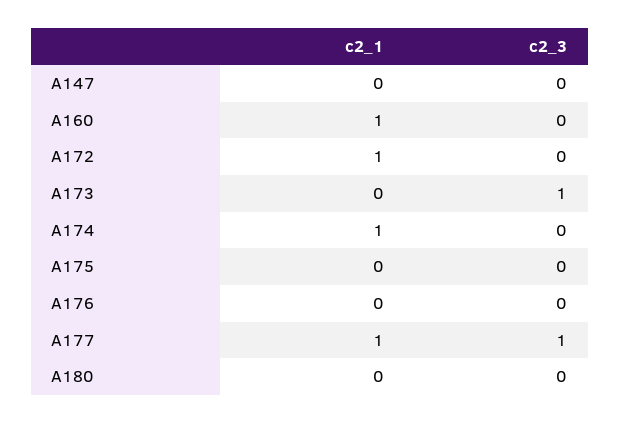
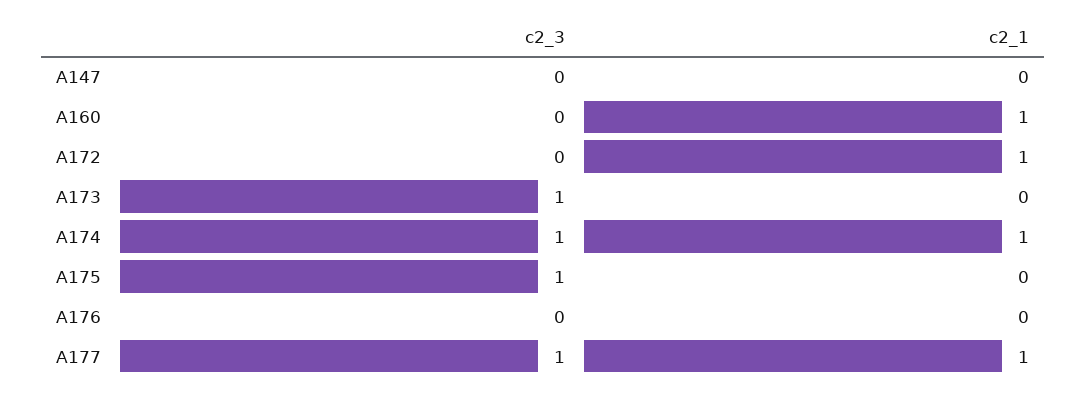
c2_3, A174: 0 -> 1
c2_3, A175: 0 -> 1
c2_1, A180: 0 -> none
c2_3, A180: 0 -> none

